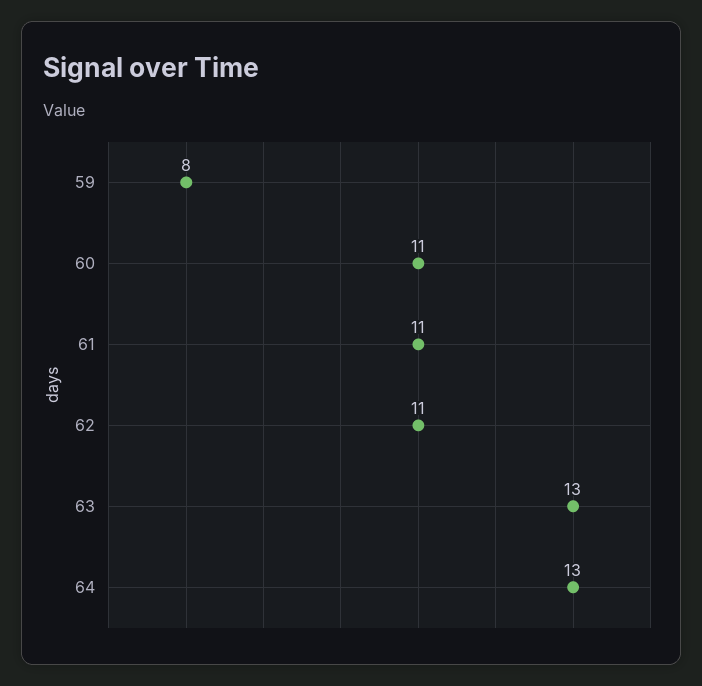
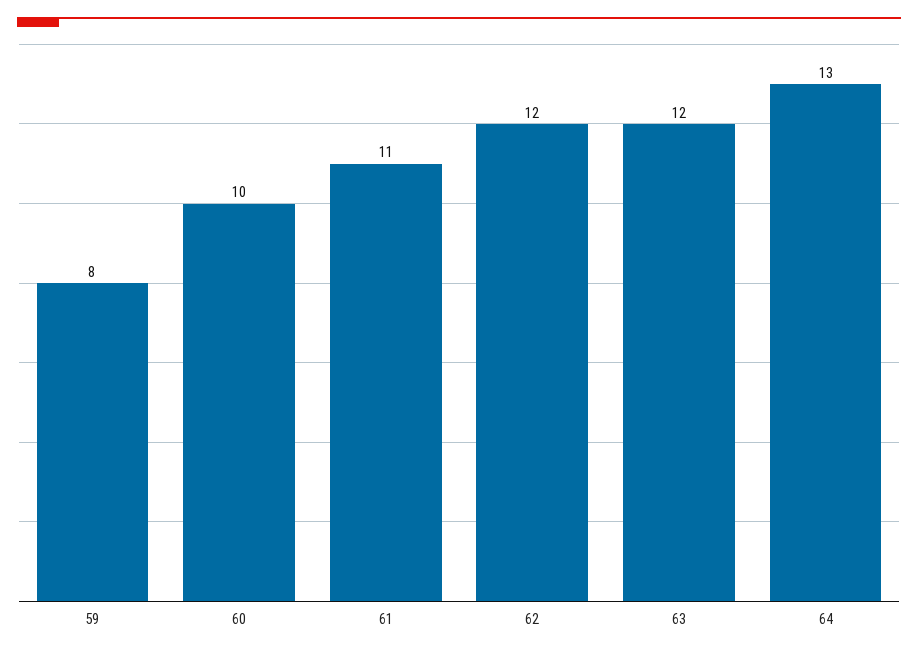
60: 11 -> 10
62: 11 -> 12
63: 13 -> 12

